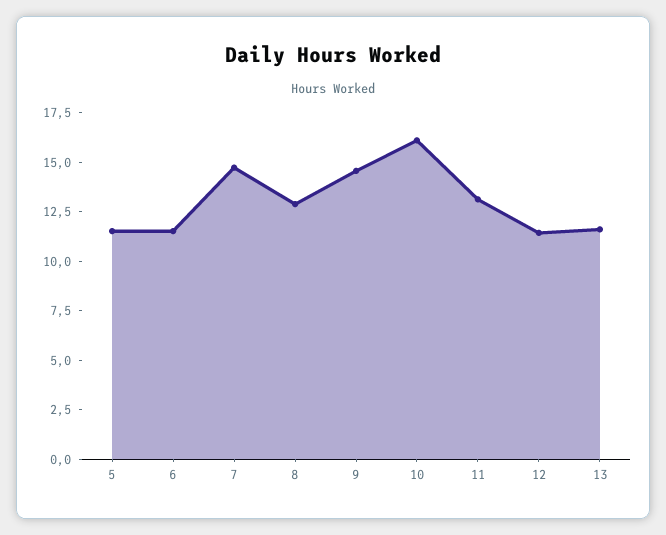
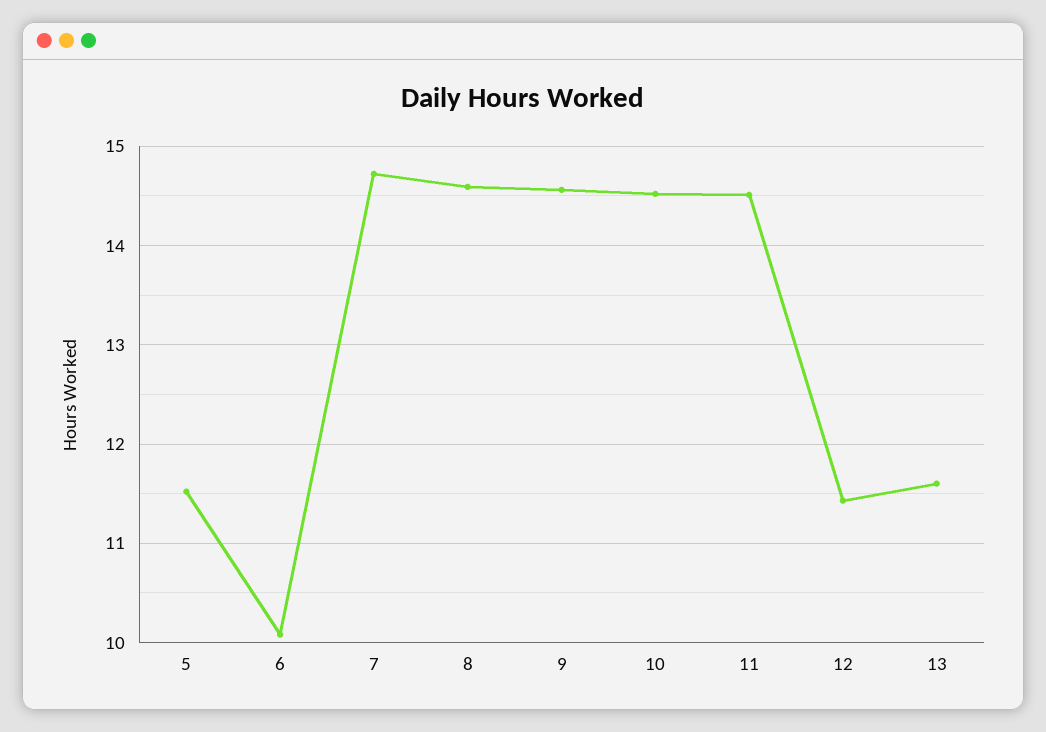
6: 11.5 -> 10.1
8: 13 -> 14.6
10: 16 -> 14.5
11: 13 -> 14.5

